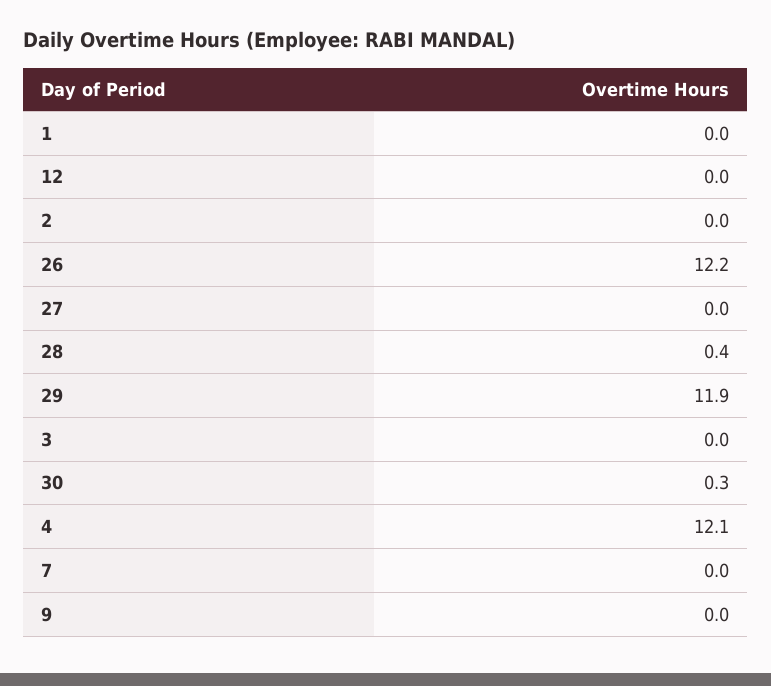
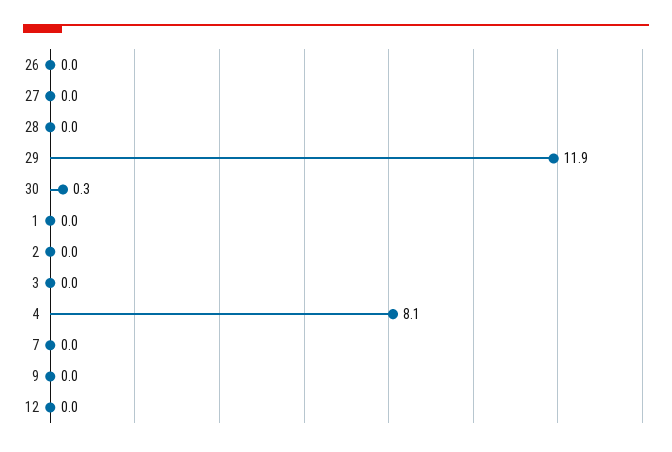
26: 12.2 -> 0
28: 0.4 -> 0
4: 12.1 -> 8.1

